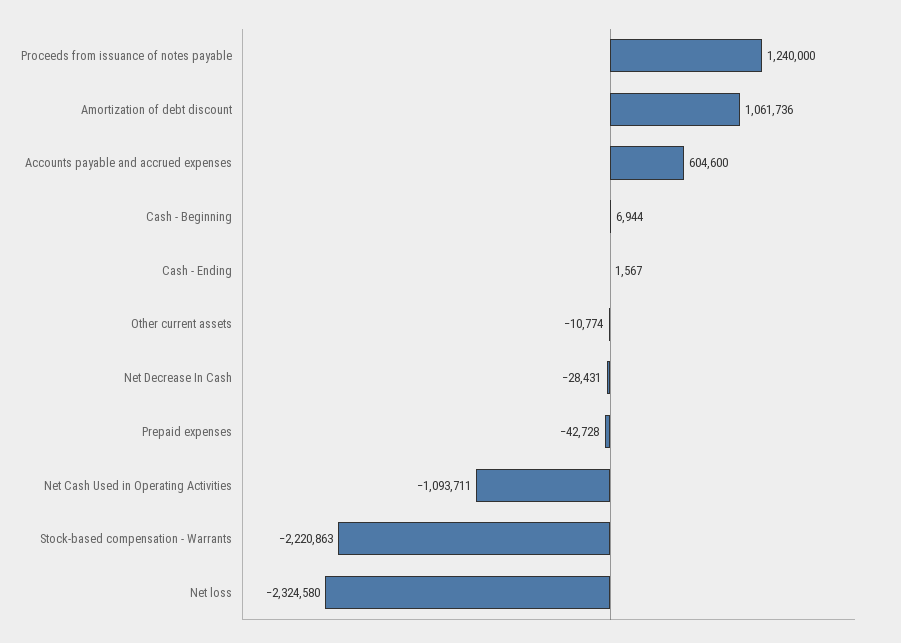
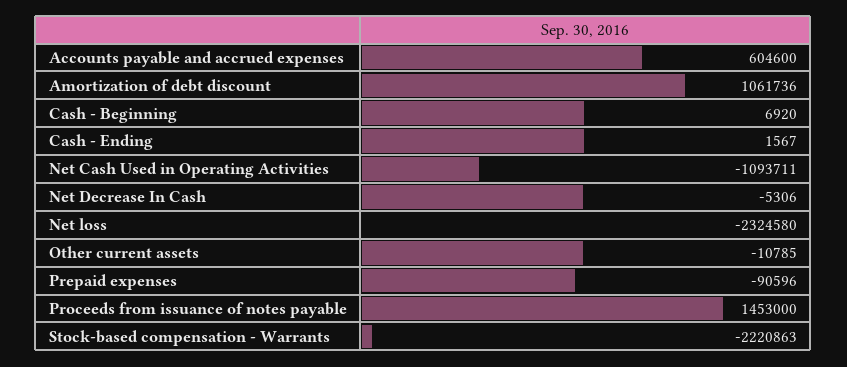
Proceeds from issuance of notes payable: 1240000 -> 1453000
Cash - Beginning: 6944 -> 6920
Other current assets: -10774 -> -10785
Net Decrease In Cash: -28431 -> -5306
Prepaid expenses: -42728 -> -90596

